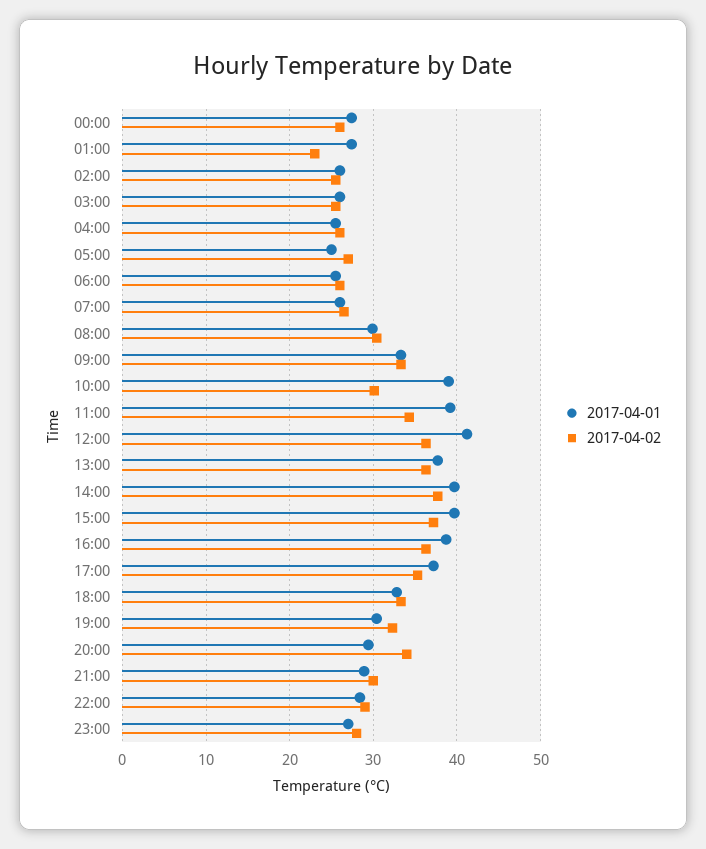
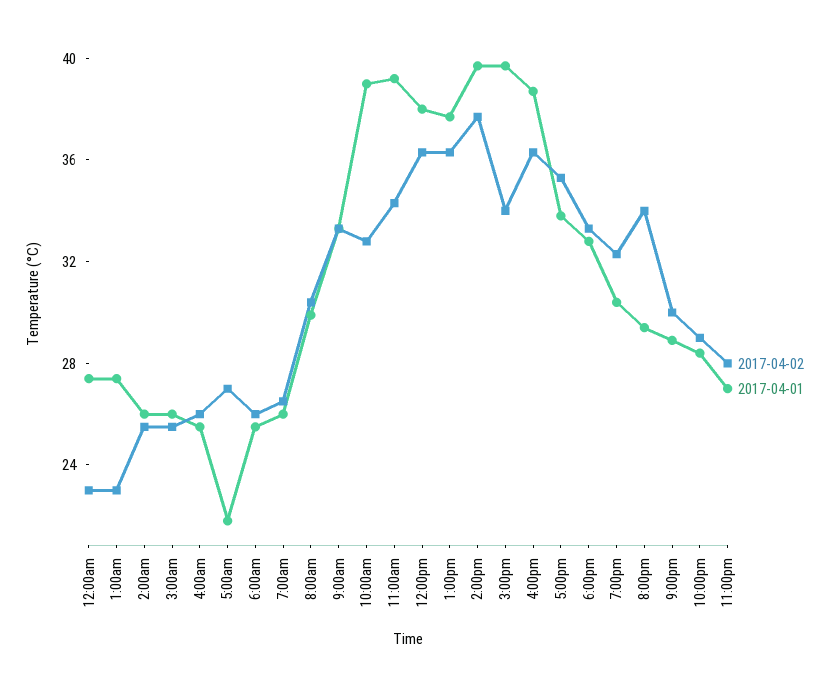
2017-04-02, 00:00: 26 -> 23
2017-04-01, 05:00: 25 -> 22
2017-04-02, 10:00: 30 -> 33
2017-04-01, 12:00: 41 -> 38
2017-04-02, 15:00: 37 -> 34
2017-04-01, 17:00: 37 -> 34

